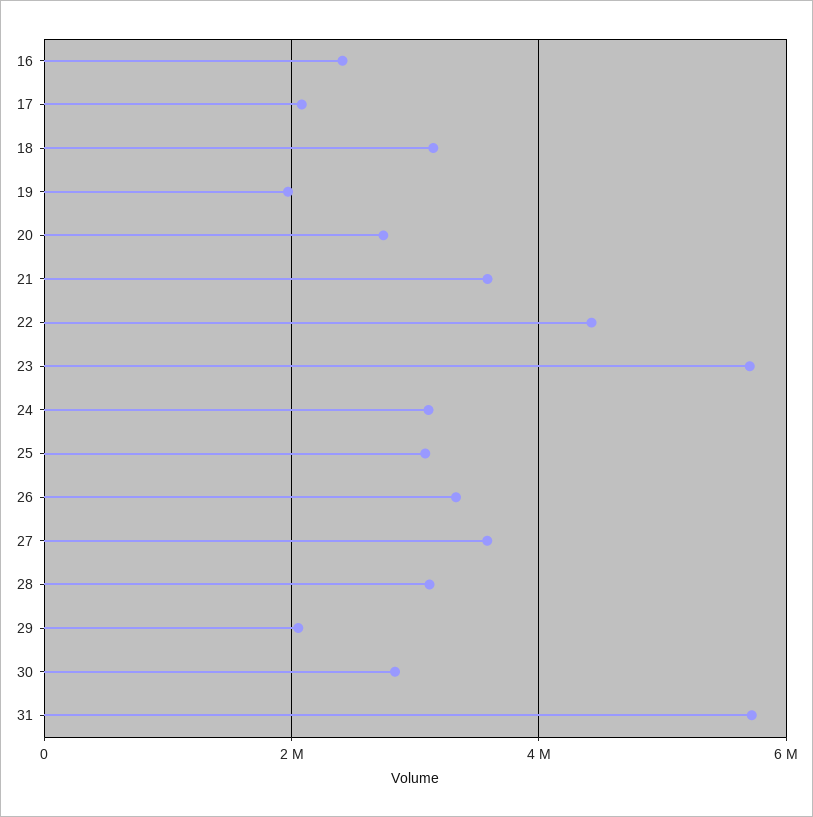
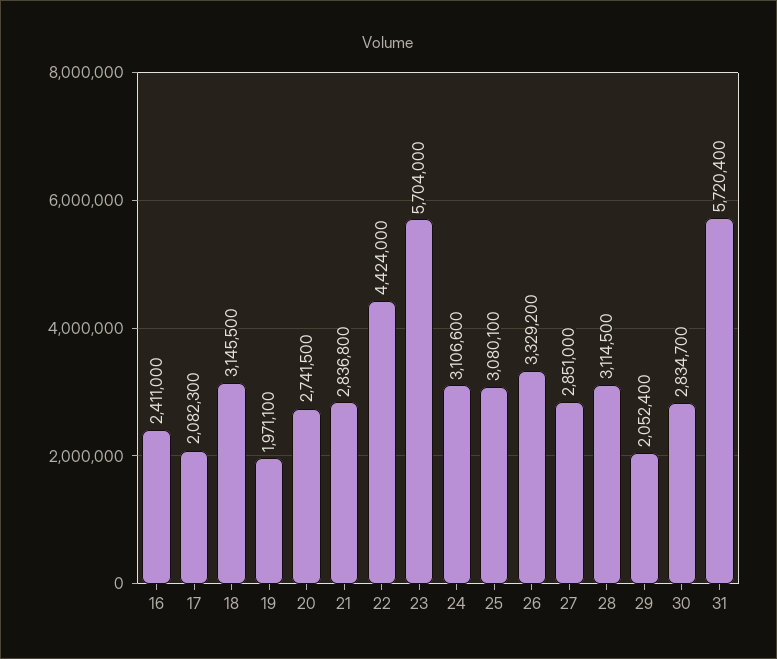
21: 3600000 -> 2836800
27: 3600000 -> 2851000

